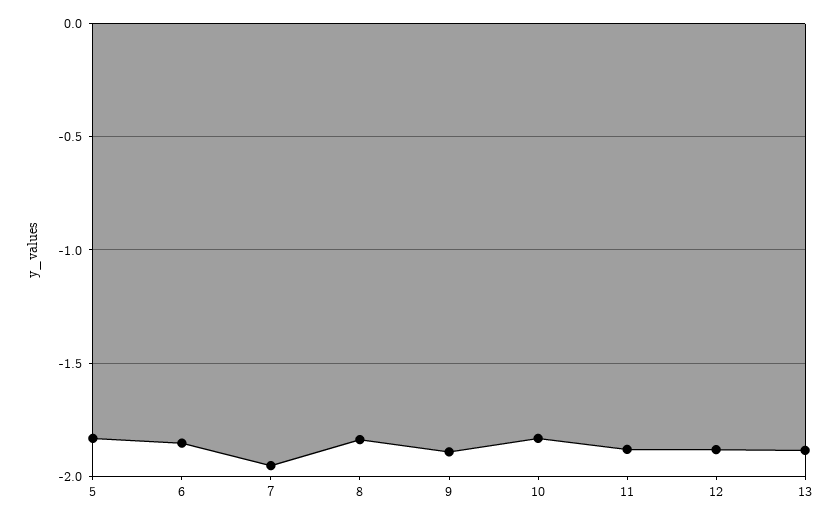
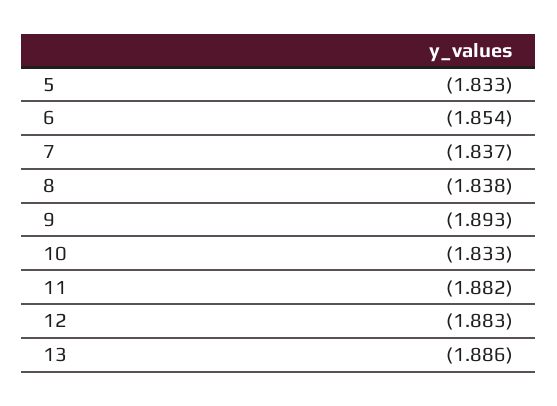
7: -1.95 -> -1.837

